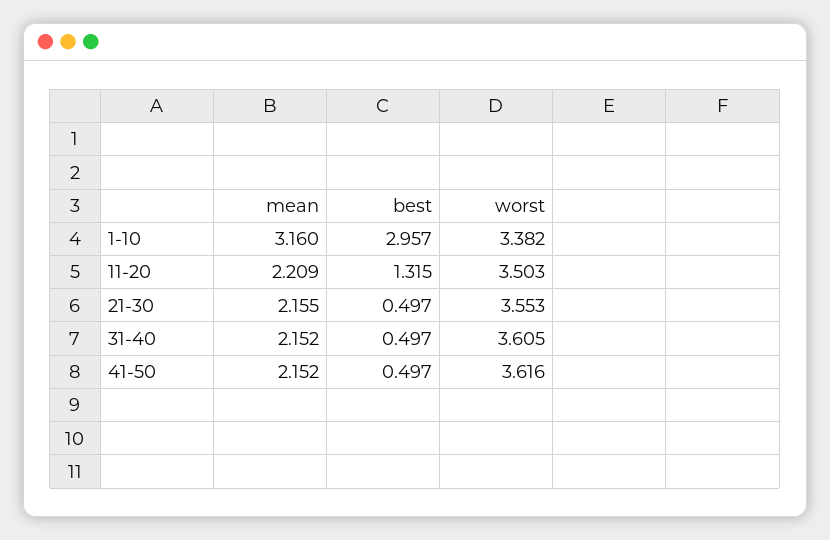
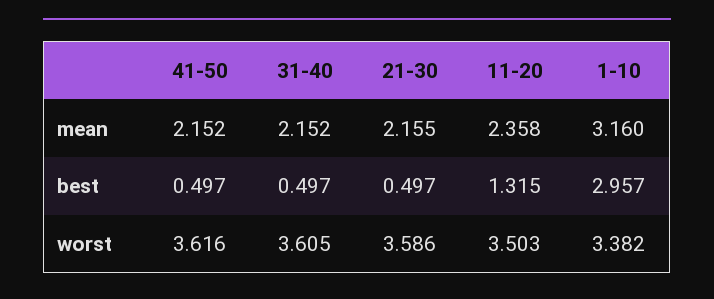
mean, 11-20: 2.209 -> 2.358
worst, 21-30: 3.553 -> 3.586

